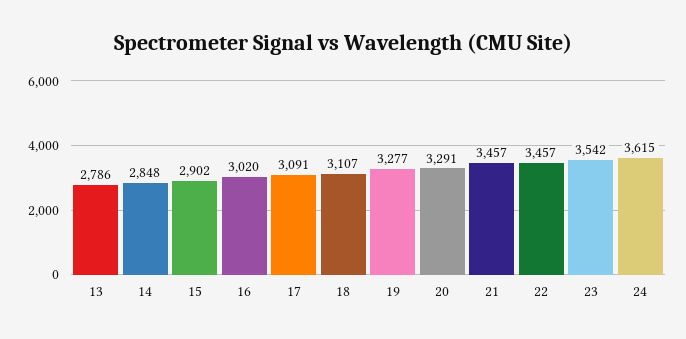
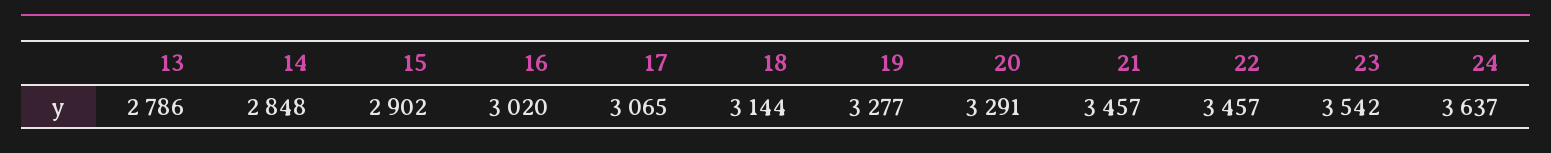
17: 3091 -> 3065
18: 3107 -> 3144
24: 3615 -> 3637

